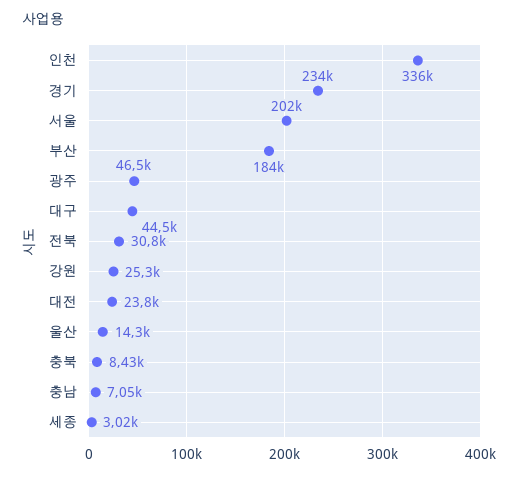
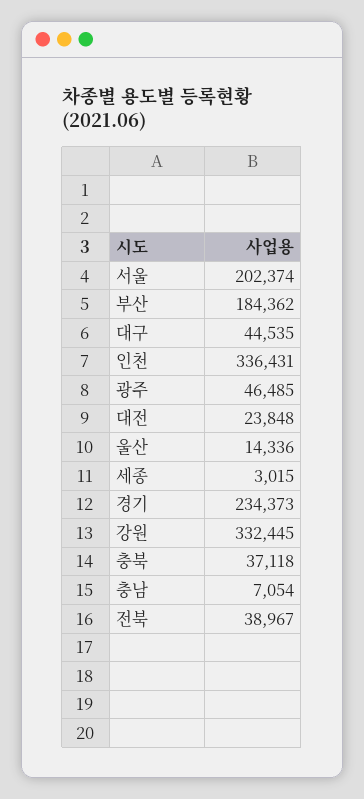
전북: 30800 -> 38967
강원: 25300 -> 332445
충북: 8430 -> 37118

